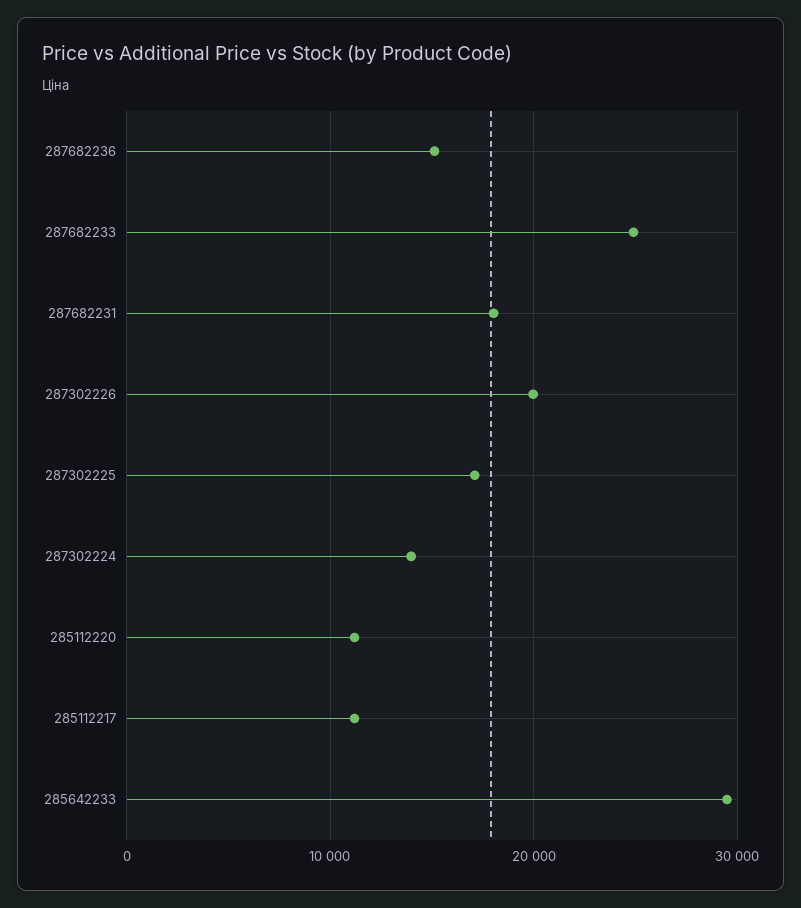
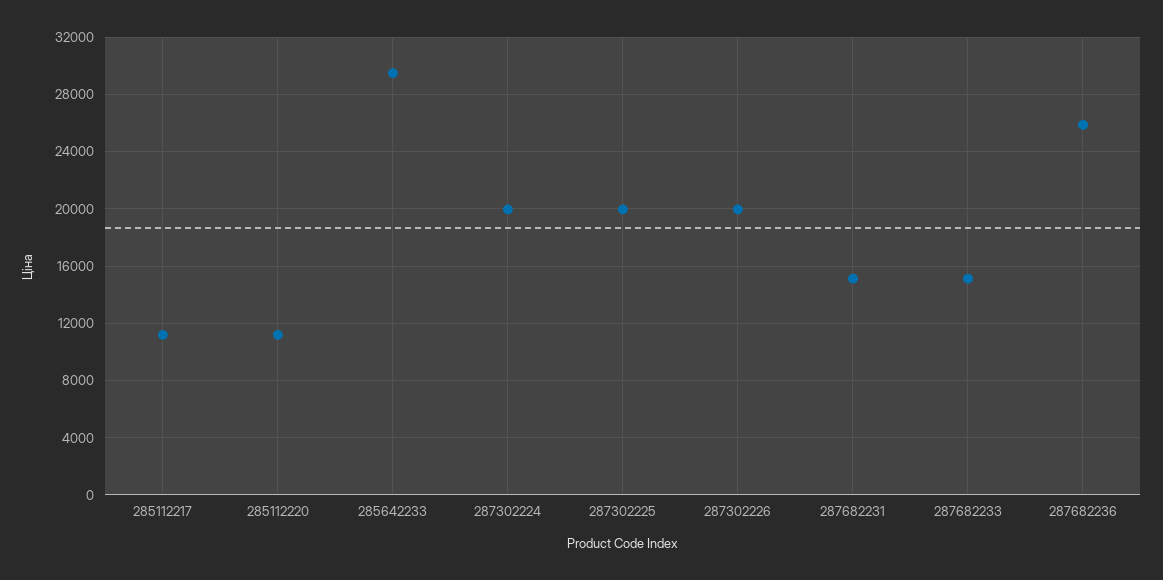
287682236: 15000 -> 26000
287682233: 25000 -> 15000
287682231: 18000 -> 15000
287302225: 17000 -> 20000
287302224: 14000 -> 20000

